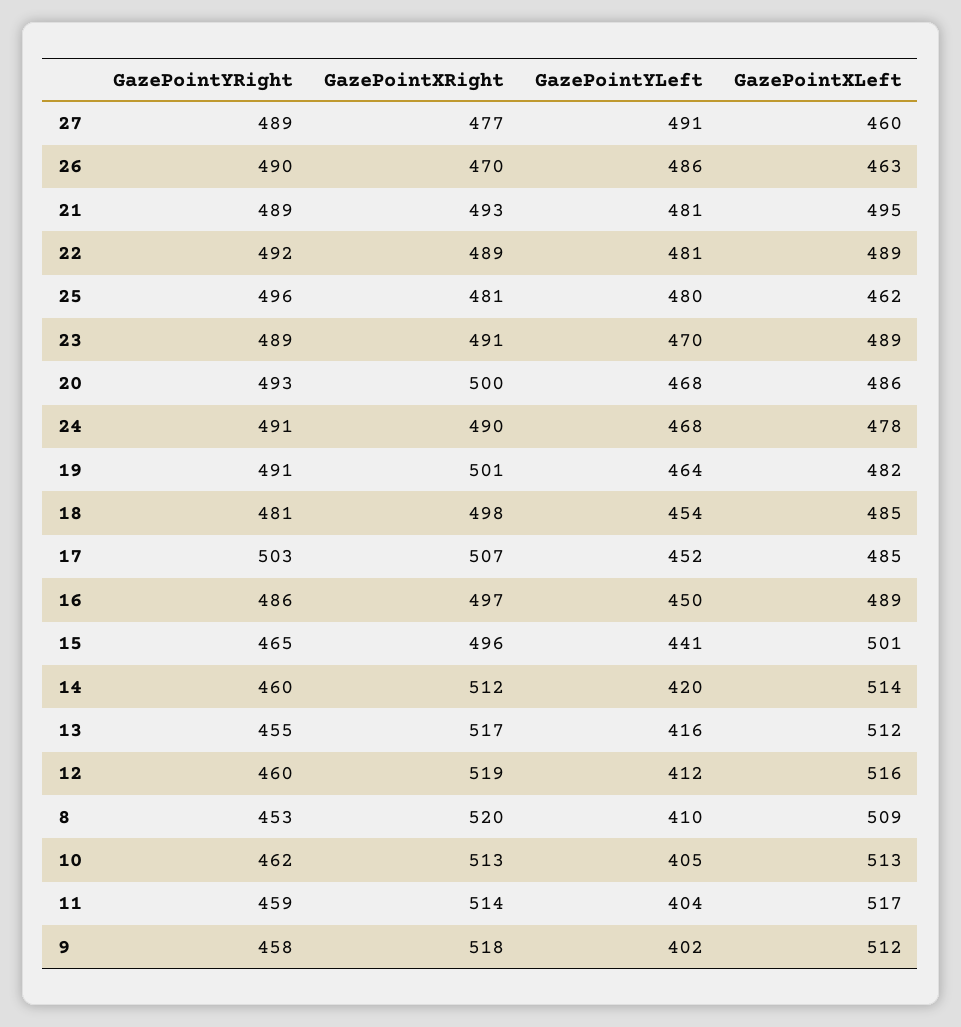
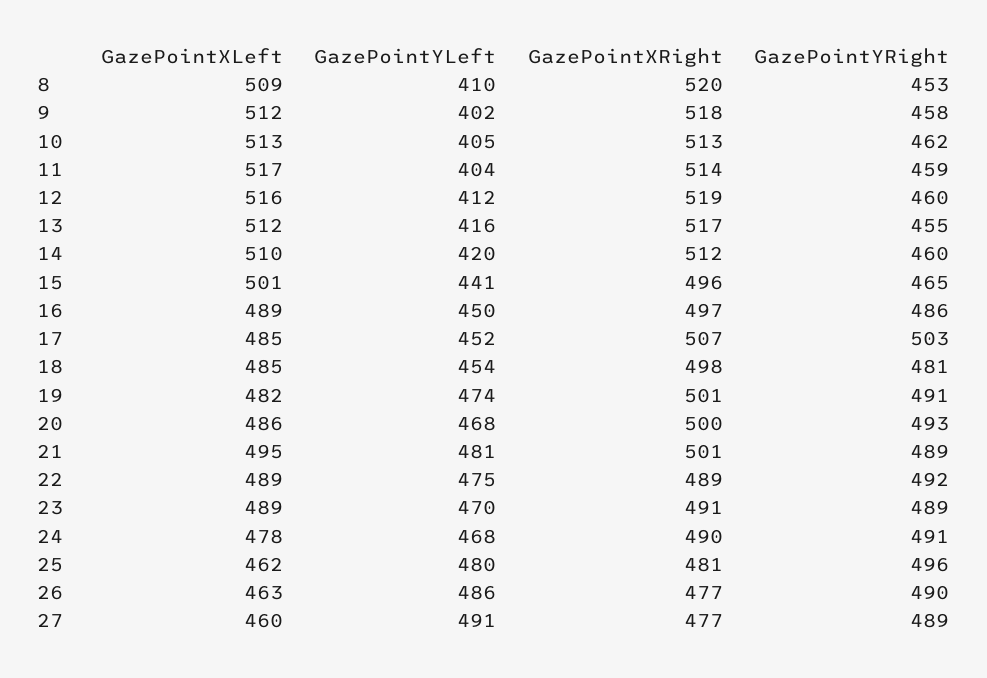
GazePointXRight, 26: 470 -> 477
GazePointXRight, 21: 493 -> 501
GazePointYLeft, 22: 481 -> 475
GazePointYLeft, 19: 464 -> 474
GazePointXLeft, 14: 514 -> 510

